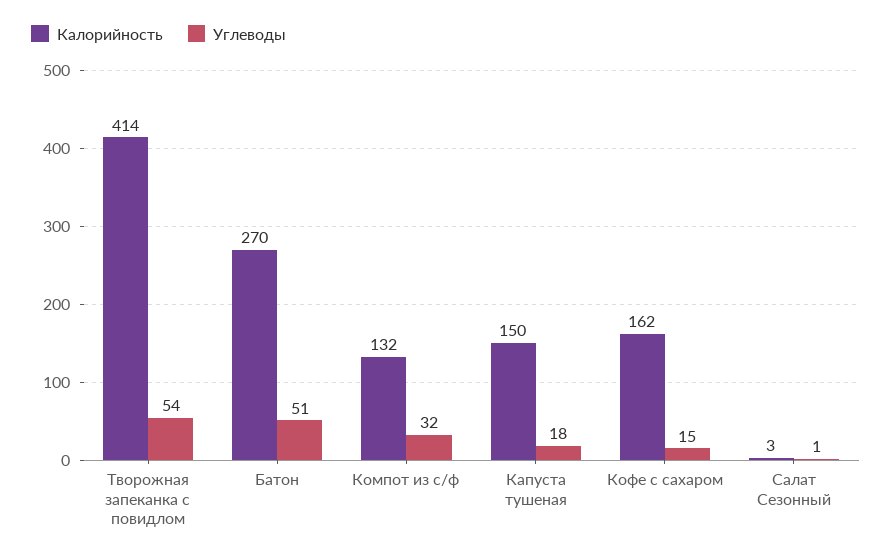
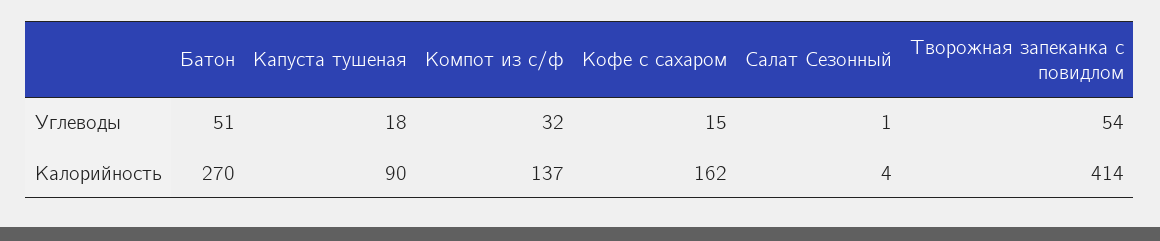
Калорийность, Компот из с/ф: 132 -> 137
Калорийность, Капуста тушеная: 150 -> 90
Калорийность, Салат Сезонный: 3 -> 4

